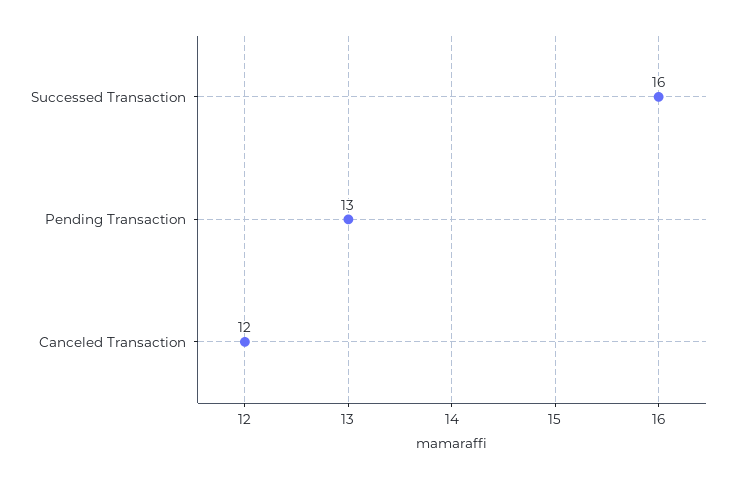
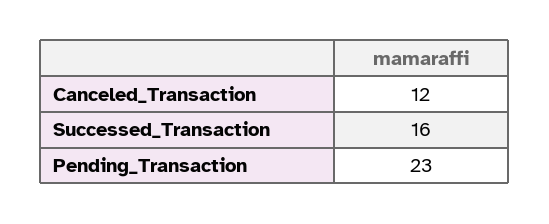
Pending Transaction: 13 -> 23

